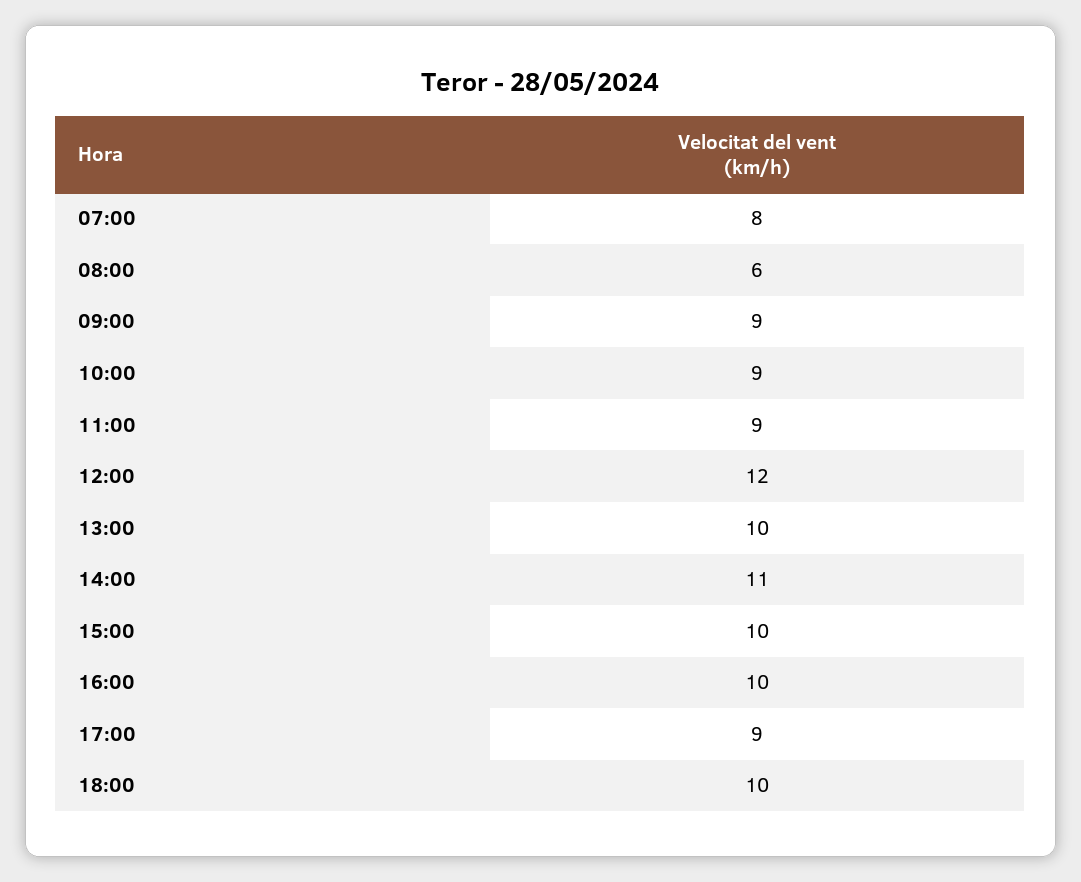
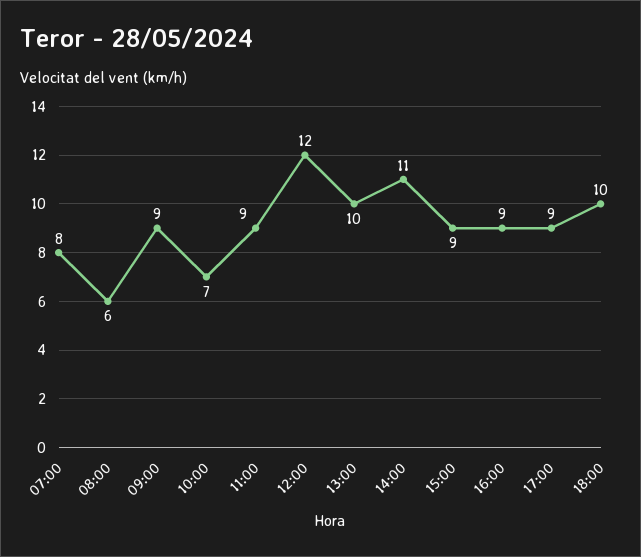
10:00: 9 -> 7
15:00: 10 -> 9
16:00: 10 -> 9

